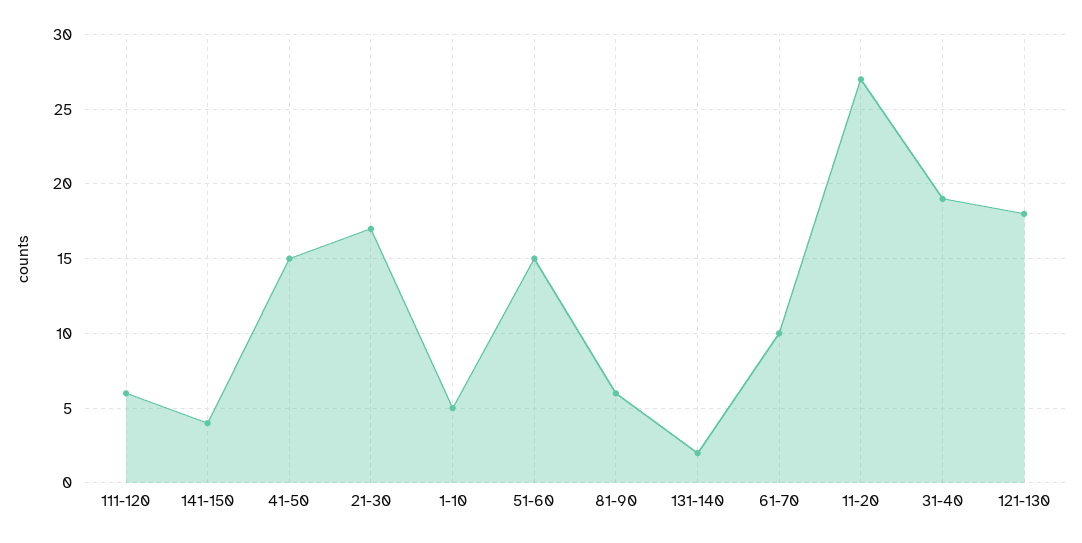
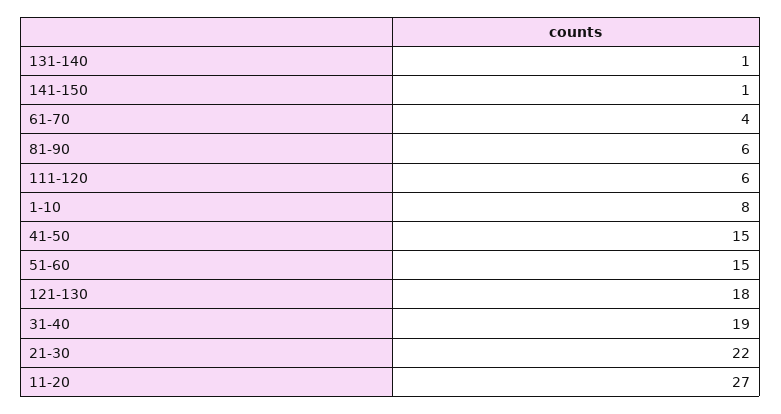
141-150: 4 -> 1
21-30: 17 -> 22
1-10: 5 -> 8
131-140: 2 -> 1
61-70: 10 -> 4

